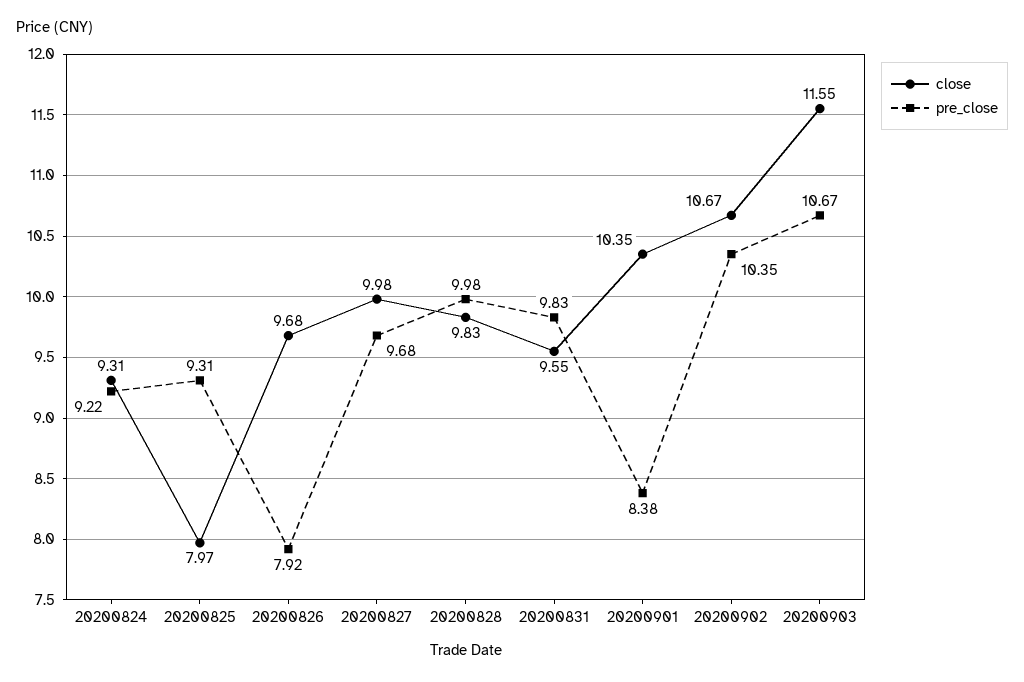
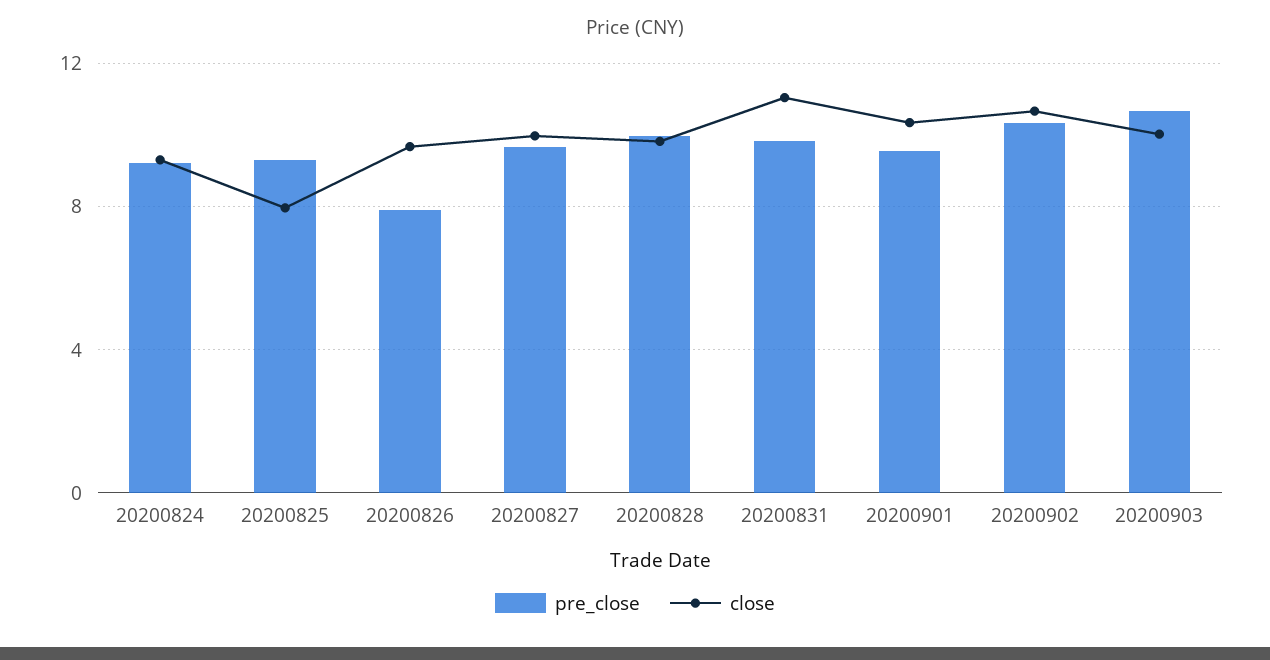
close, 20200831: 9.55 -> 11
pre_close, 20200901: 8.38 -> 9.5
close, 20200903: 11.55 -> 10

